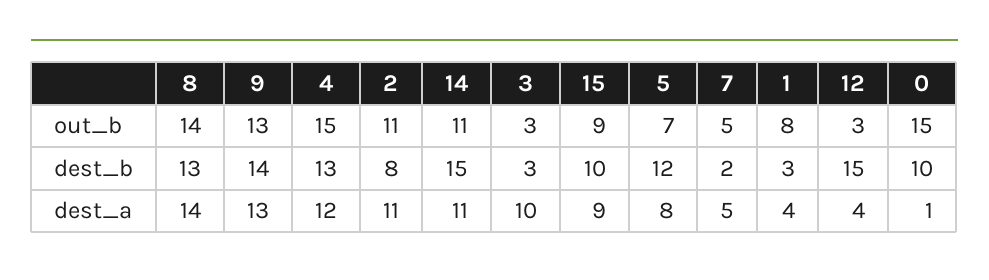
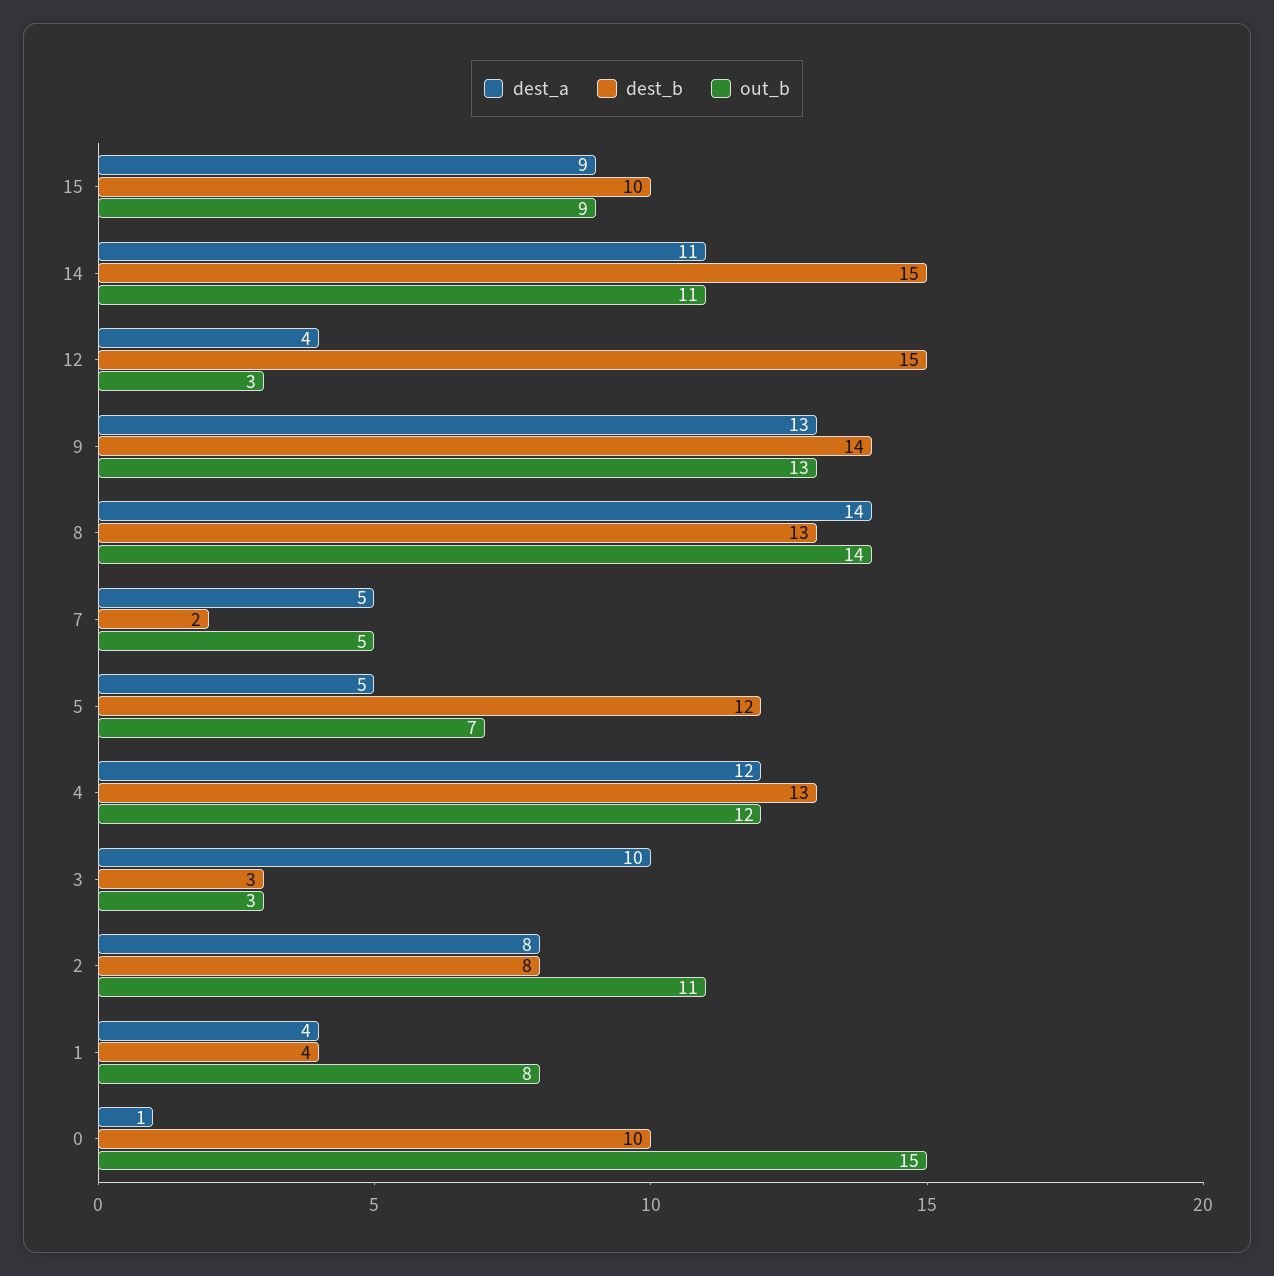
out_b, 4: 15 -> 12
dest_b, 1: 3 -> 4
dest_a, 2: 11 -> 8
dest_a, 5: 8 -> 5

